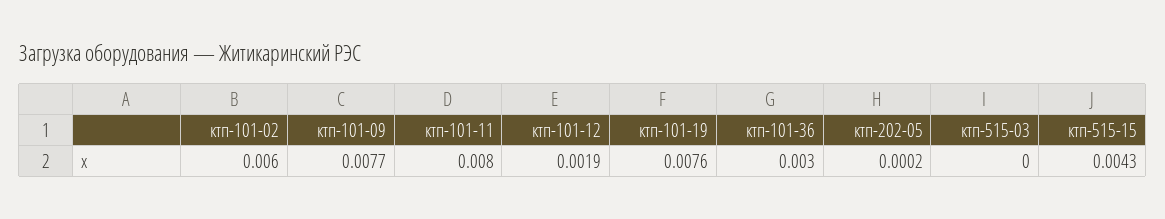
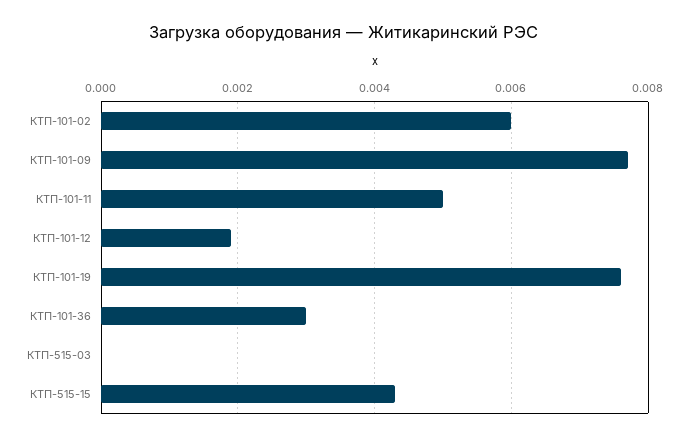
ктп-101-11: 0.008 -> 0.005
ктп-202-05: 0.0002 -> none

